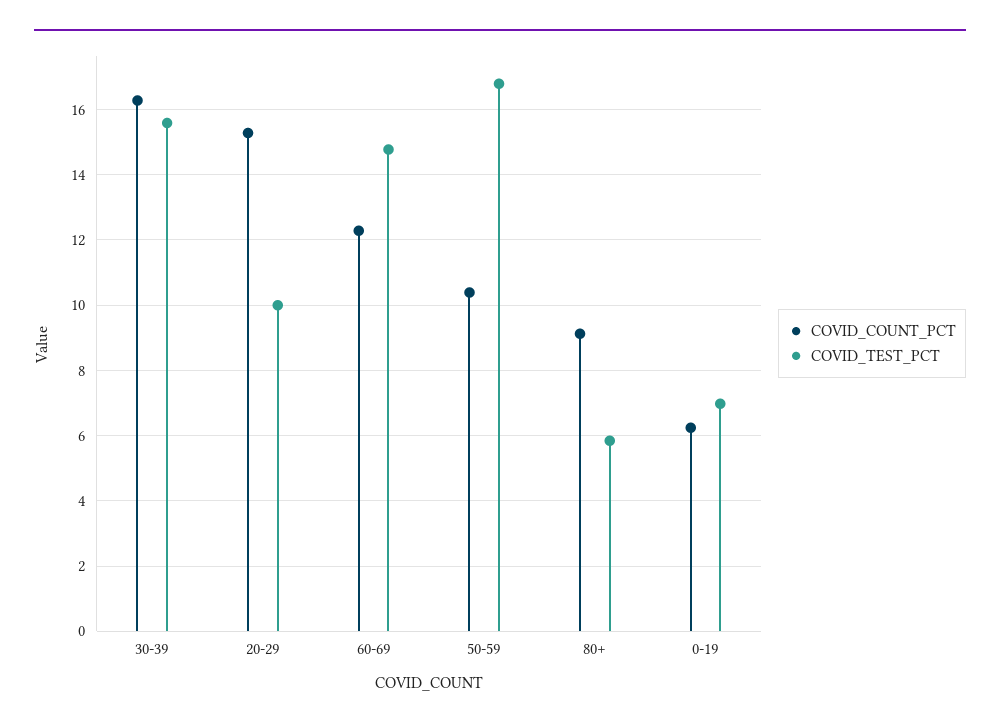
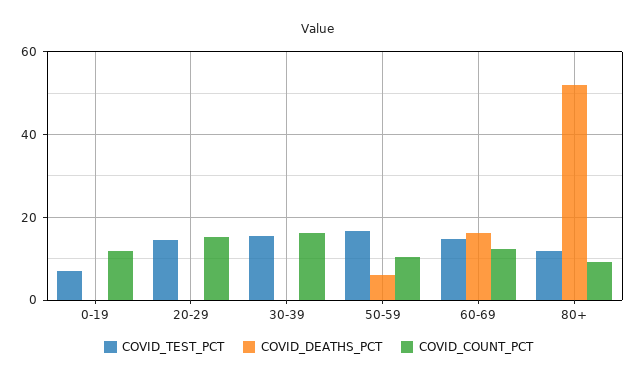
COVID_TEST_PCT, 20-29: 10 -> 14
COVID_TEST_PCT, 80+: 5.8 -> 12
COVID_COUNT_PCT, 0-19: 6.2 -> 12
COVID_DEATHS_PCT, 0-19: none -> 0
COVID_DEATHS_PCT, 20-29: none -> 0
COVID_DEATHS_PCT, 30-39: none -> 0
COVID_DEATHS_PCT, 50-59: none -> 6
COVID_DEATHS_PCT, 60-69: none -> 16
COVID_DEATHS_PCT, 80+: none -> 52

